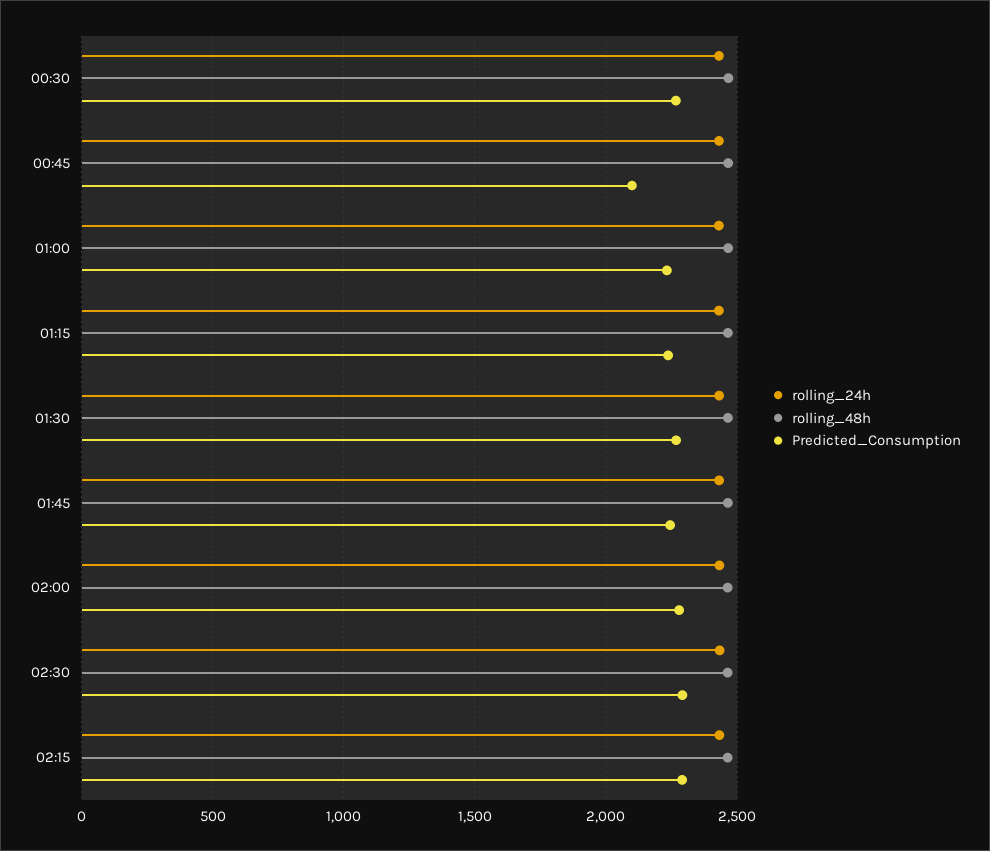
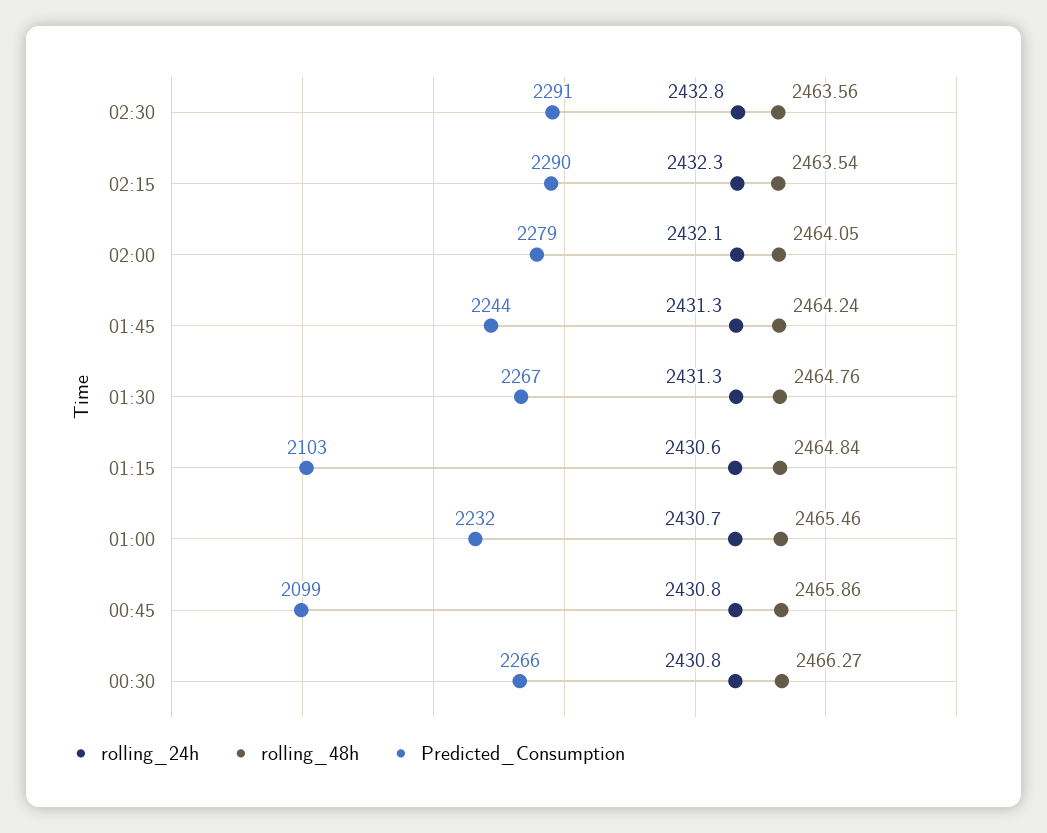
Predicted_Consumption, 01:15: 2250 -> 2103

